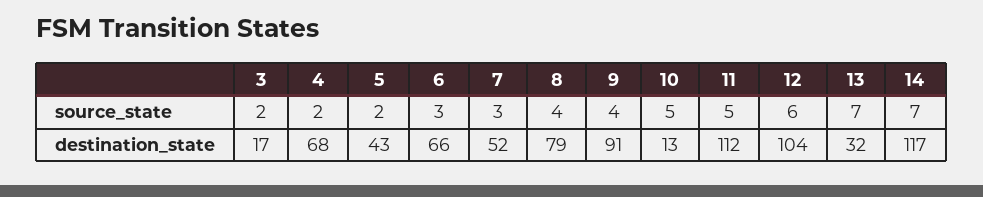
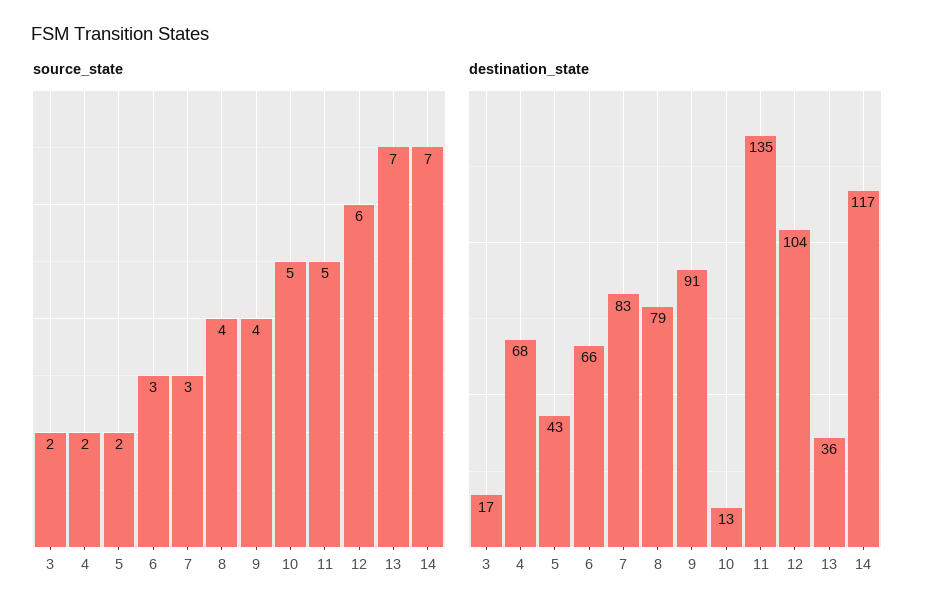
destination_state, 7: 52 -> 83
destination_state, 11: 112 -> 135
destination_state, 13: 32 -> 36

